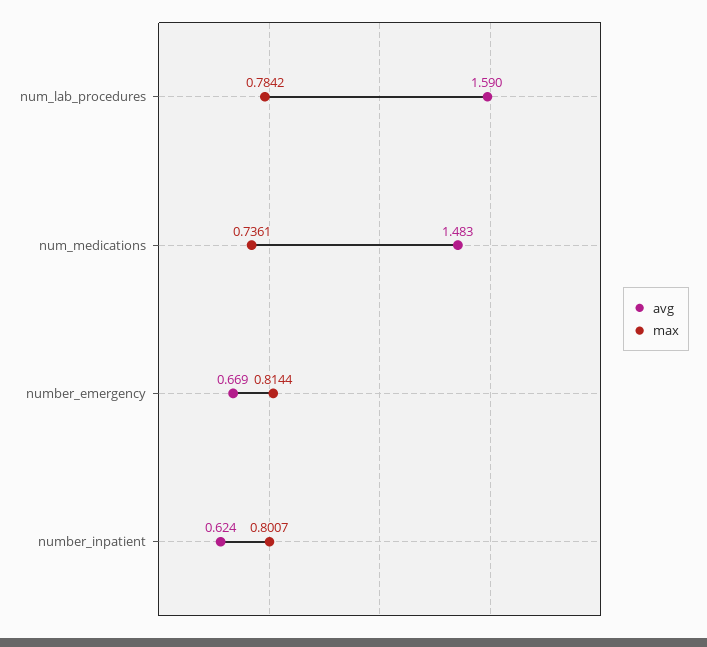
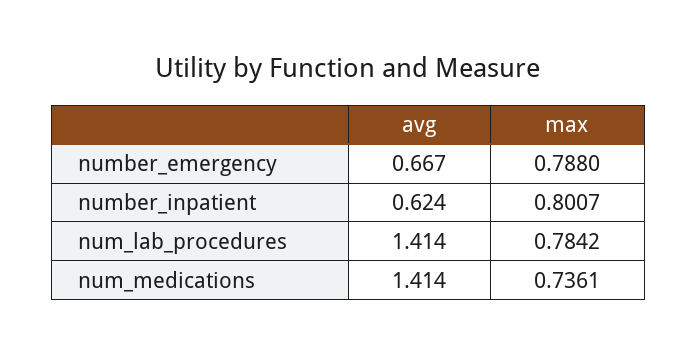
avg, num_lab_procedures: 1.59 -> 1.414
avg, num_medications: 1.483 -> 1.414
avg, number_emergency: 0.669 -> 0.667
max, number_emergency: 0.8144 -> 0.788

